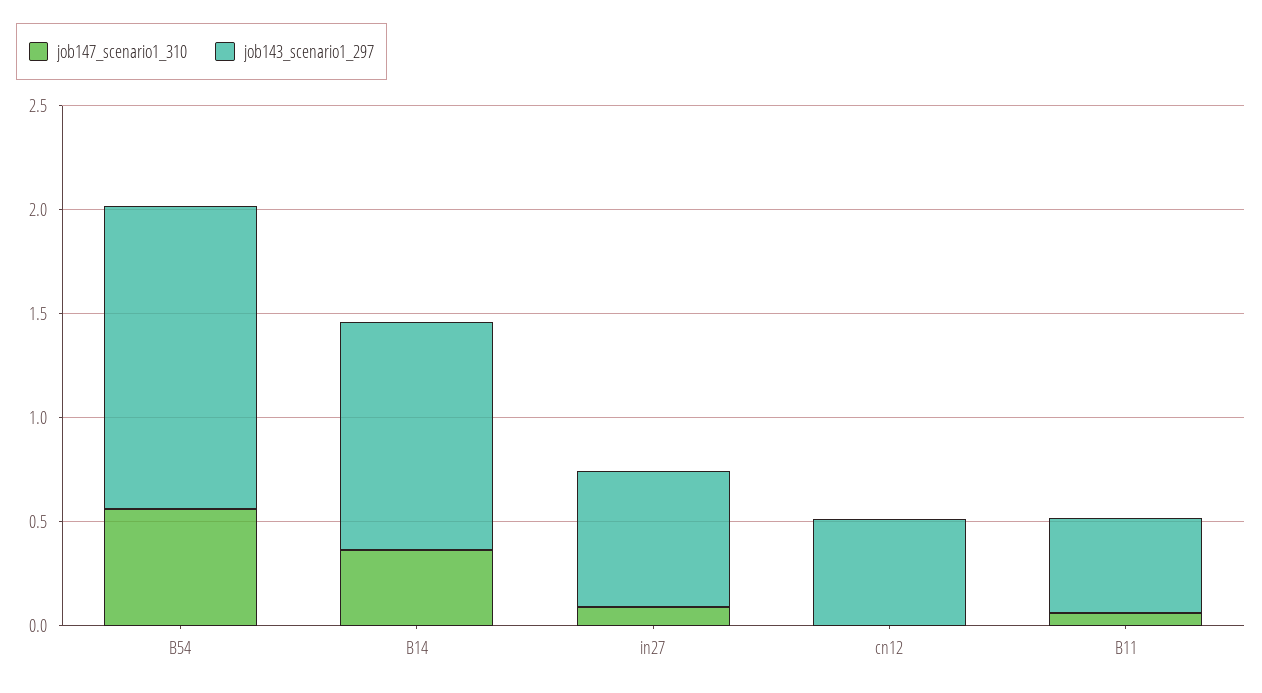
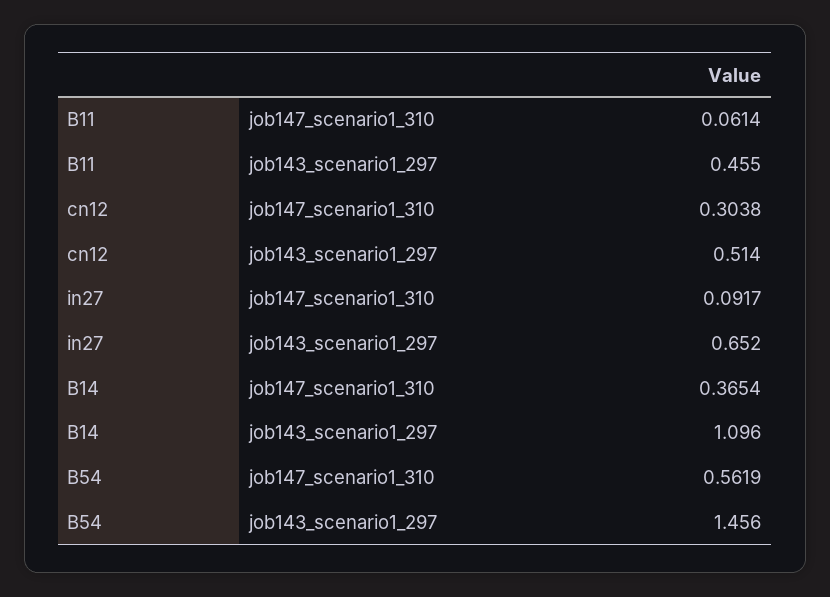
job147_scenario1_310, cn12: 0 -> 0.3038

